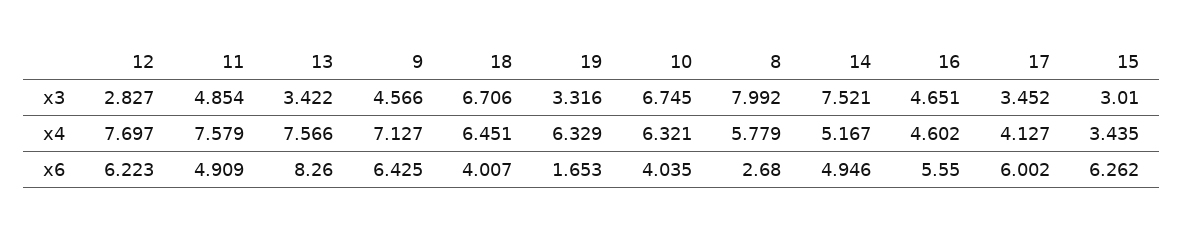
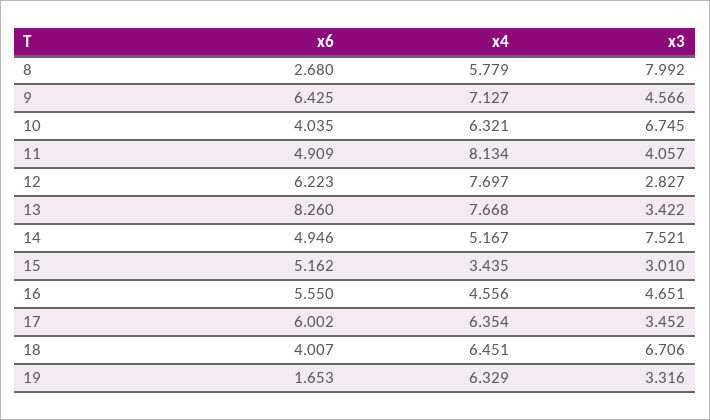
11, x3: 4.854 -> 4.057
11, x4: 7.579 -> 8.134
13, x4: 7.566 -> 7.668
16, x4: 4.602 -> 4.556
17, x4: 4.127 -> 6.354
15, x6: 6.262 -> 5.162

